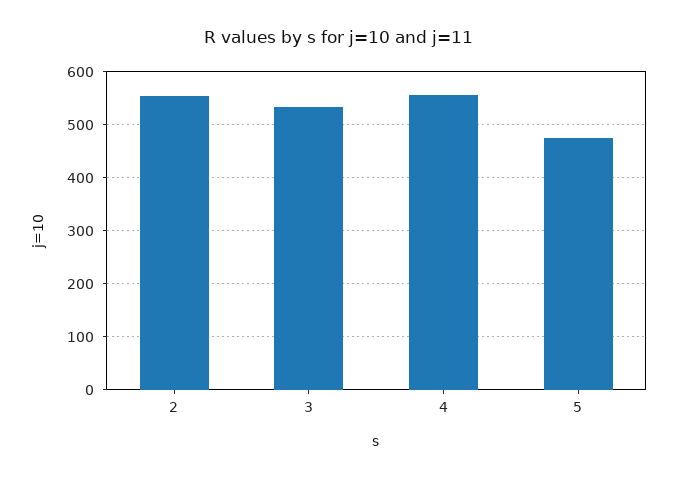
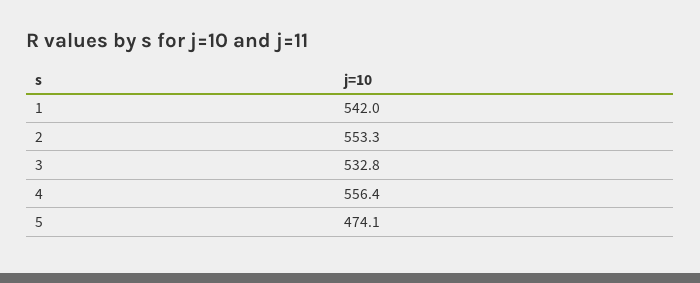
1: none -> 542

